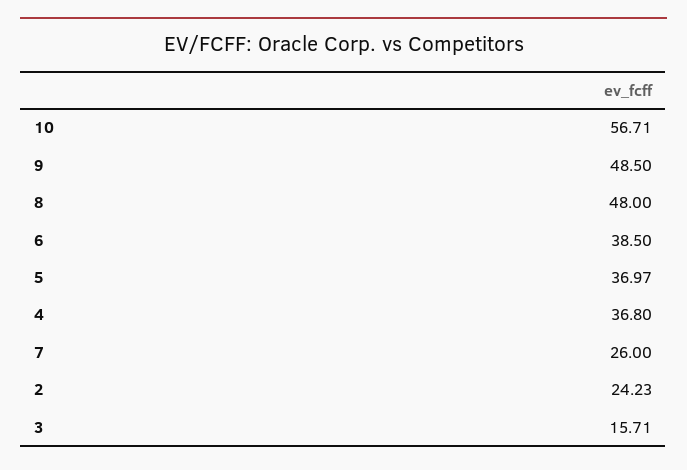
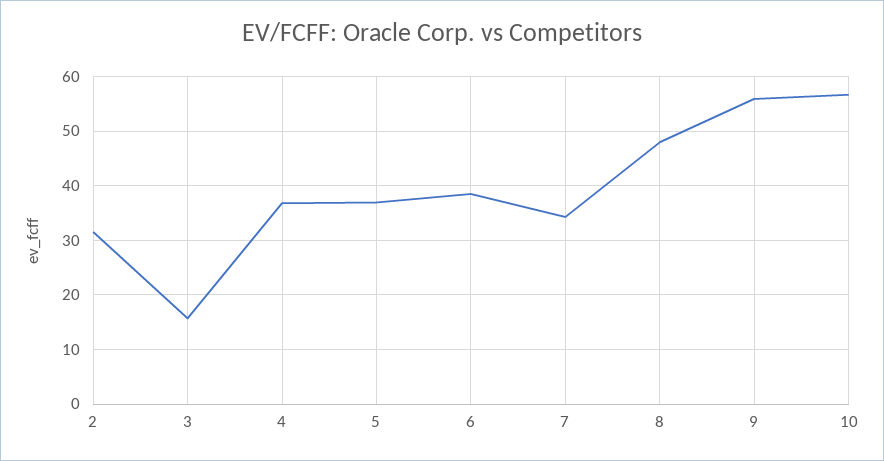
9: 48.5 -> 56
7: 26 -> 34
2: 24.23 -> 32

